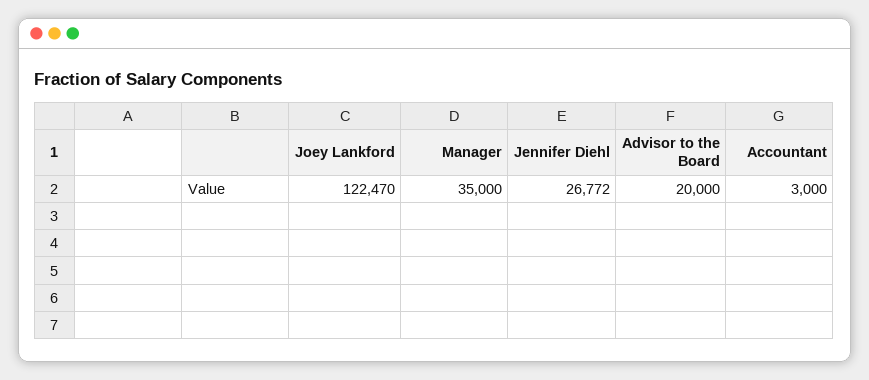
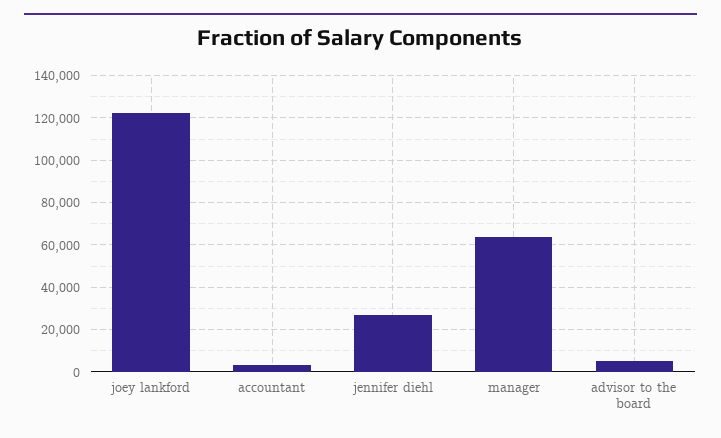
Manager: 35000 -> 65000
Advisor to the Board: 20000 -> 5000

